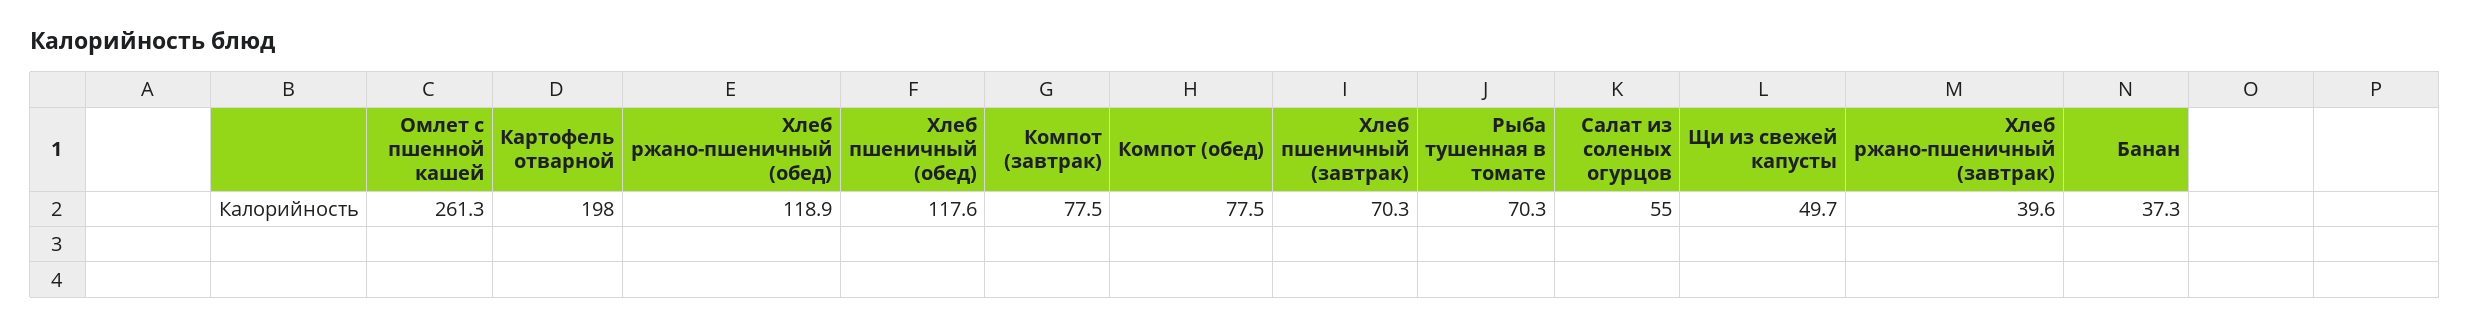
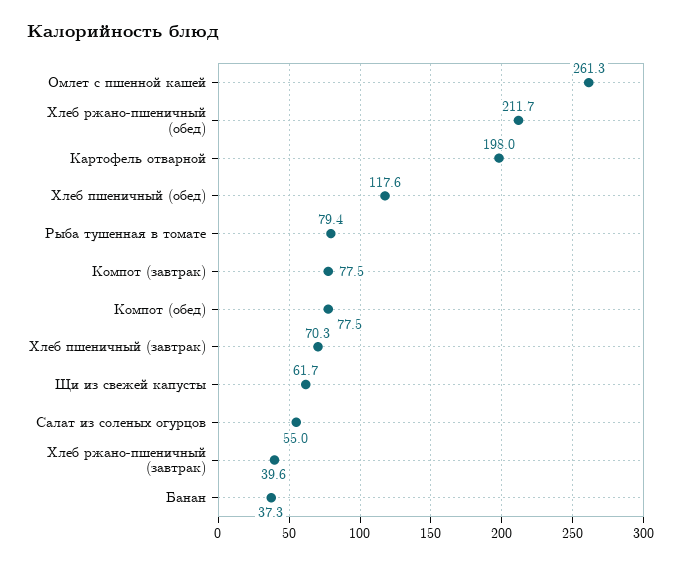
Хлеб ржано-пшеничный (обед): 118.9 -> 211.7
Рыба тушенная в томате: 70.3 -> 79.4
Щи из свежей капусты: 49.7 -> 61.7

